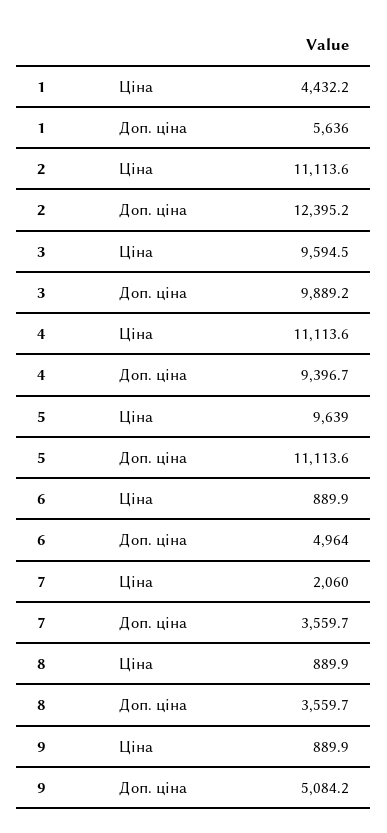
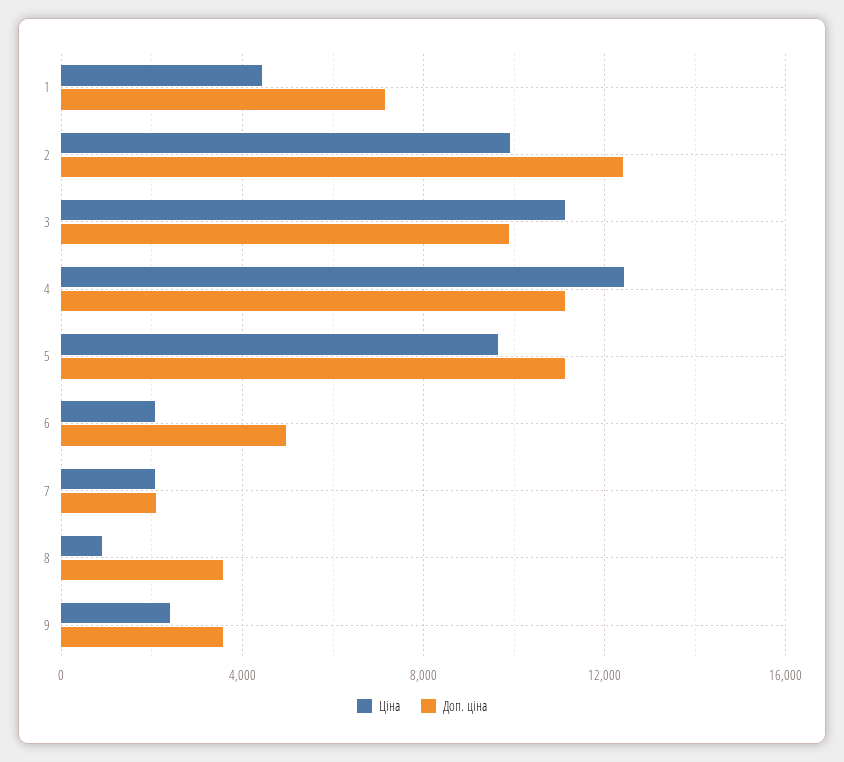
Доп. ціна, 1: 5636 -> 7000
Ціна, 2: 11113.6 -> 10000
Ціна, 3: 9594.5 -> 11000
Ціна, 4: 11113.6 -> 12500
Доп. ціна, 4: 9396.7 -> 11000
Ціна, 6: 889.9 -> 2000
Доп. ціна, 7: 3559.7 -> 2000
Ціна, 9: 889.9 -> 2500
Доп. ціна, 9: 5084.2 -> 3500

